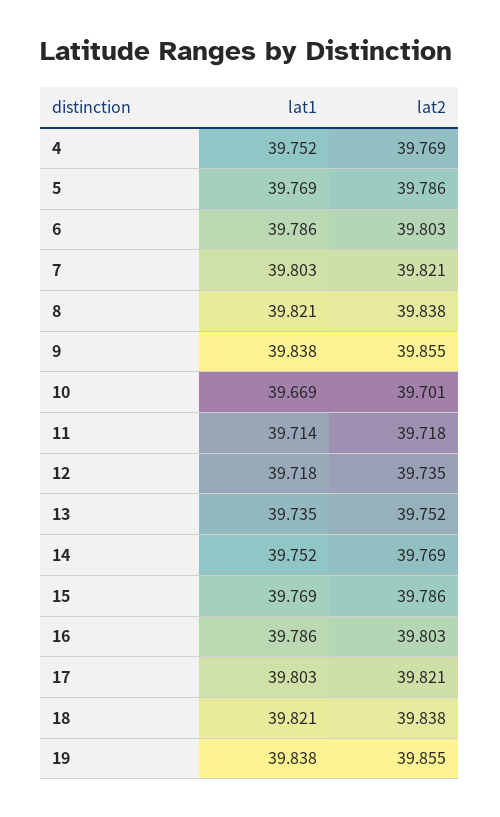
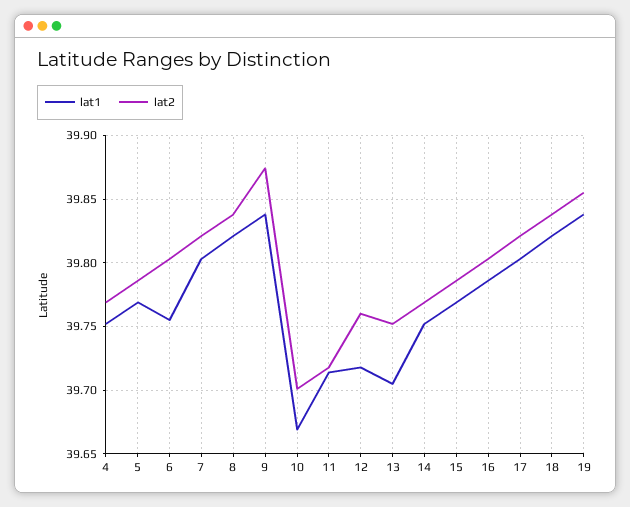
lat1, 6: 39.786 -> 39.755
lat2, 9: 39.855 -> 39.875
lat2, 12: 39.735 -> 39.76
lat1, 13: 39.735 -> 39.705

